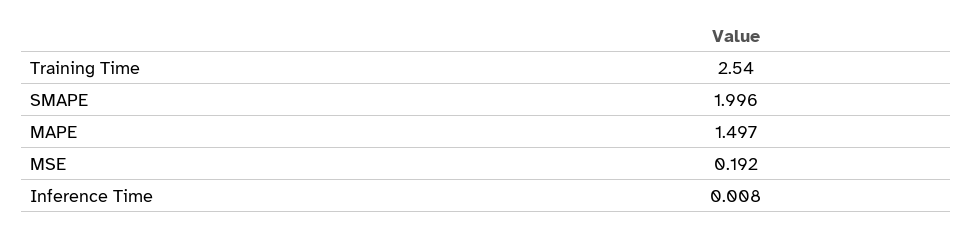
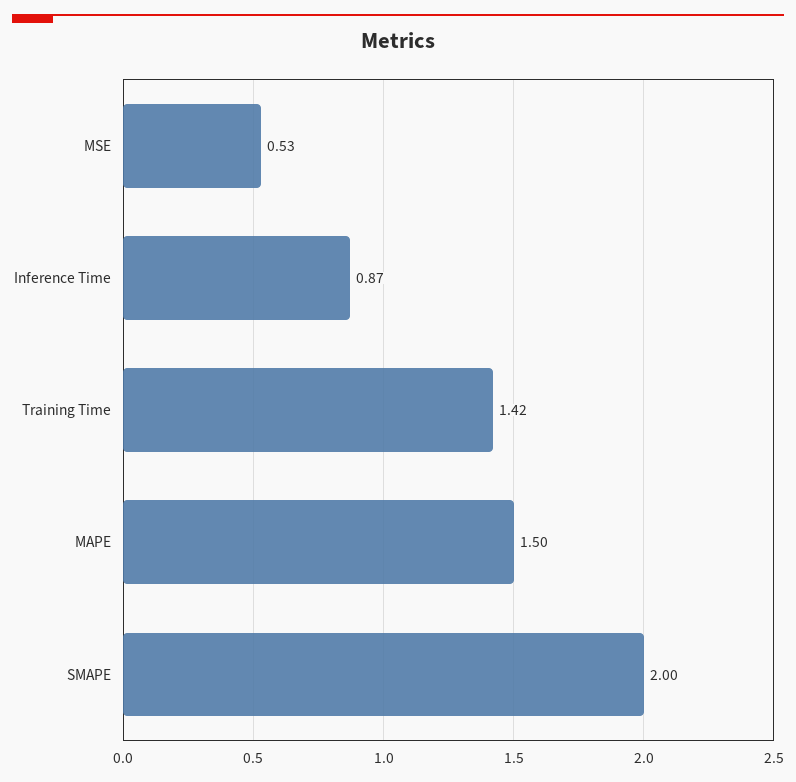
Training Time: 2.54 -> 1.42
MSE: 0.192 -> 0.53
Inference Time: 0.008 -> 0.87

